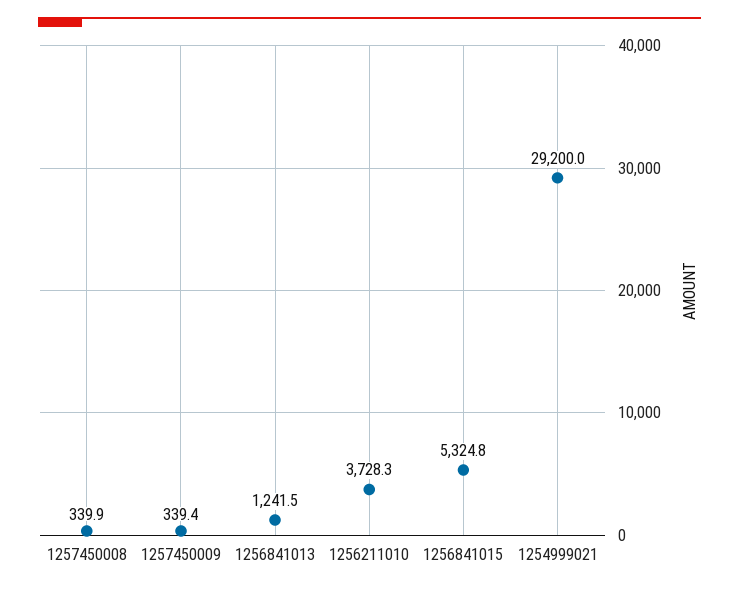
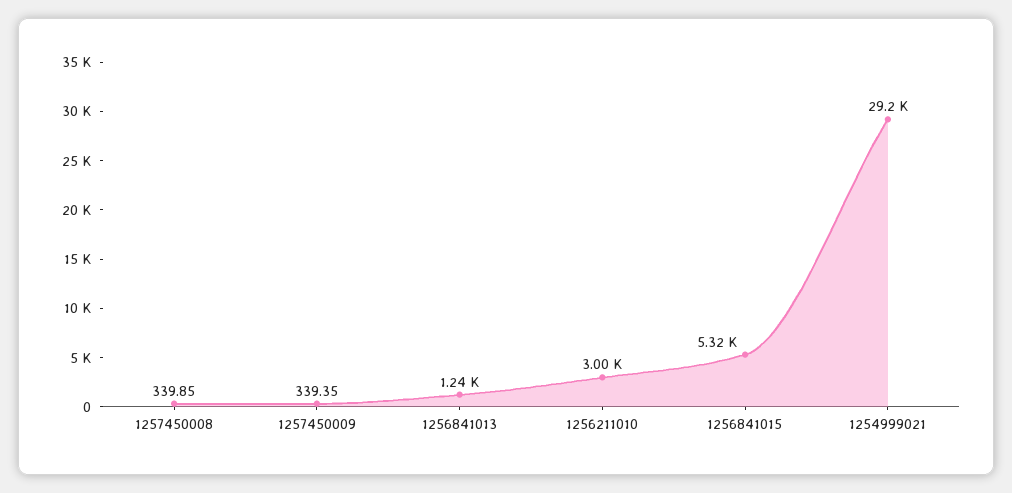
1256211010: 3728.3 -> 3000

